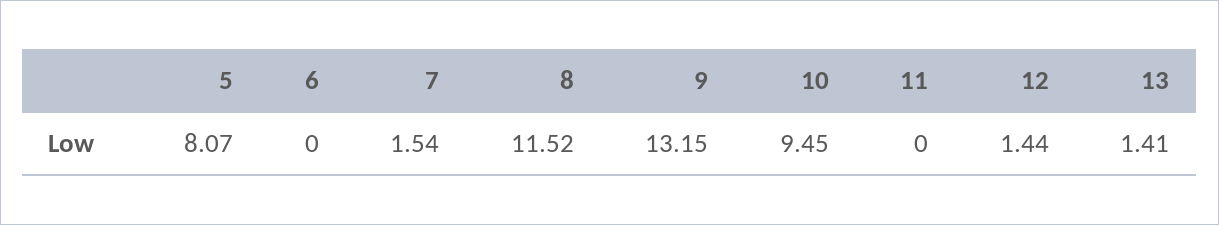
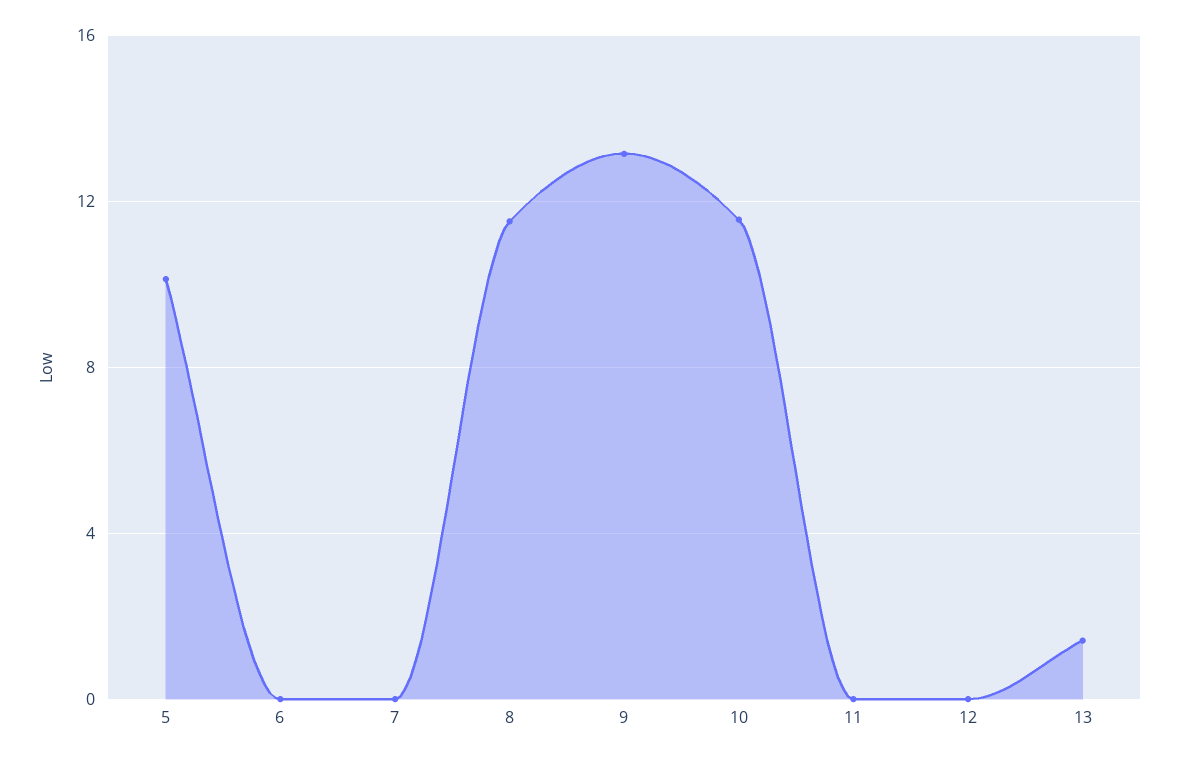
5: 8.07 -> 10
7: 1.54 -> 0
10: 9.45 -> 11.5
12: 1.44 -> 0

